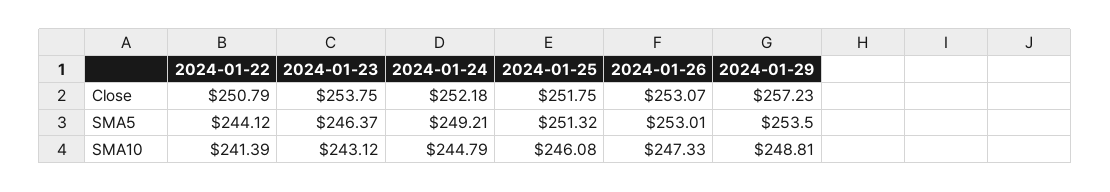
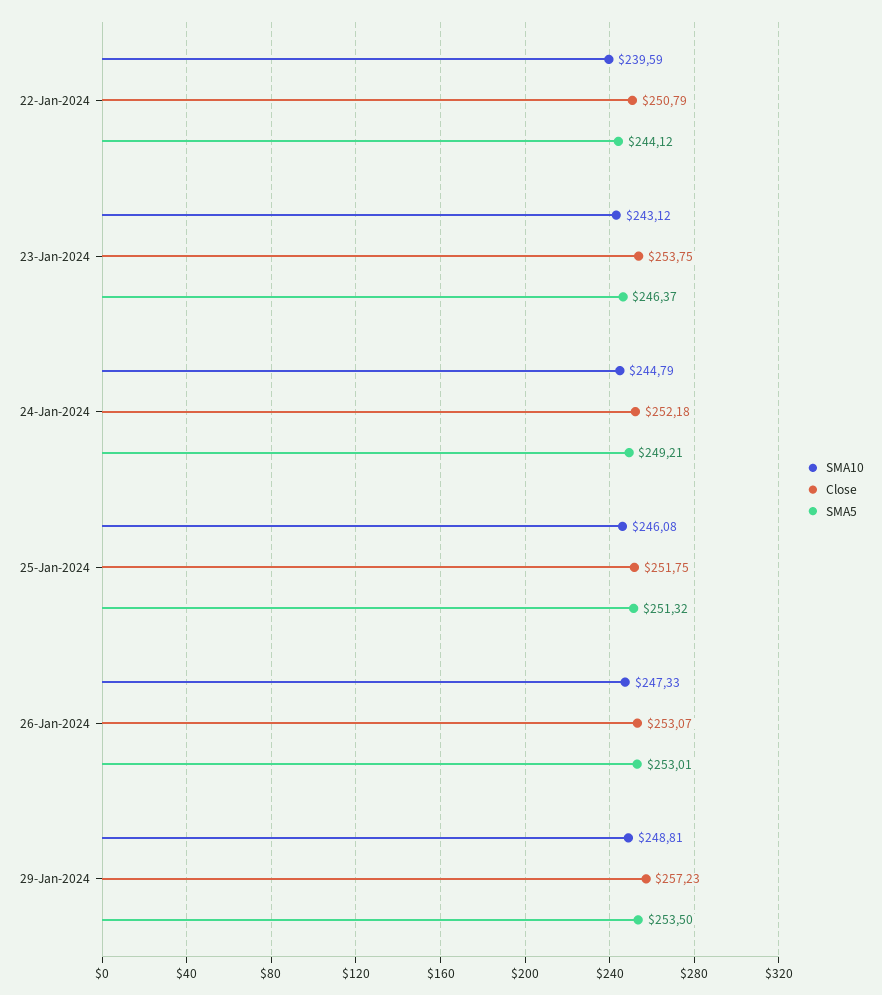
SMA10, 2024-01-22: 241.39 -> 239.59

